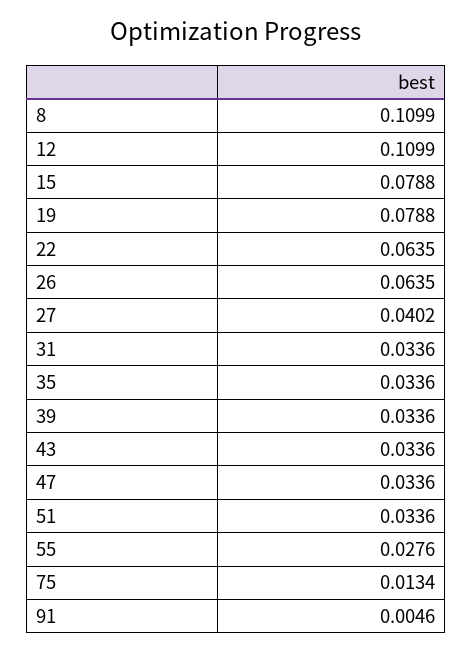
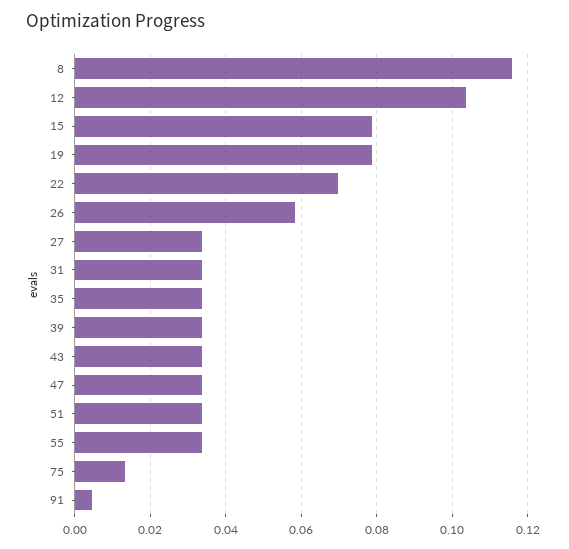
8: 0.1099 -> 0.116
12: 0.1099 -> 0.104
22: 0.0635 -> 0.07
26: 0.0635 -> 0.058
27: 0.0402 -> 0.034
55: 0.0276 -> 0.034

